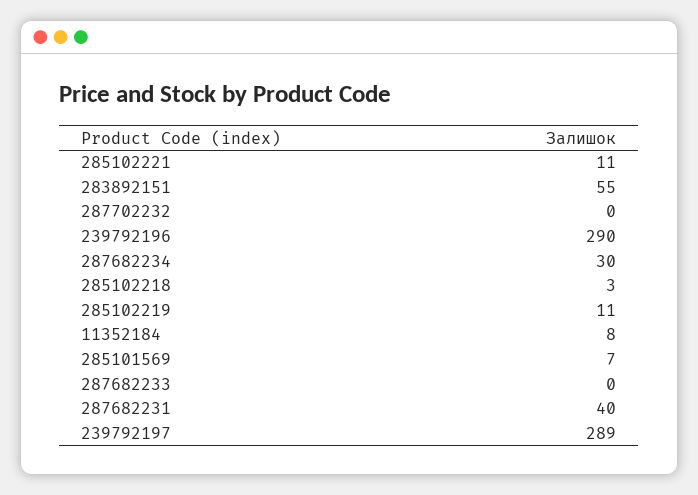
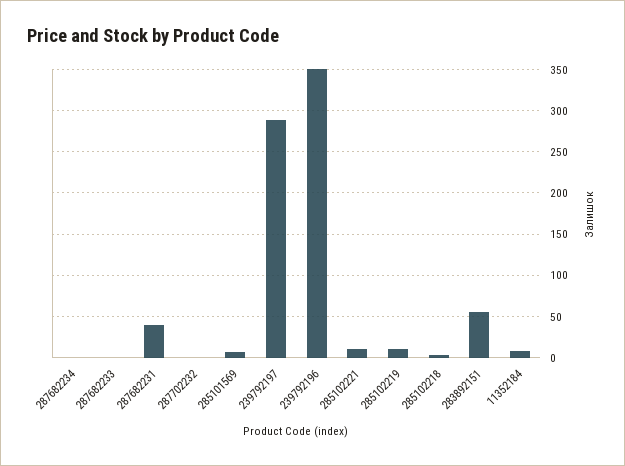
239792196: 290 -> 350
287682234: 30 -> 0

